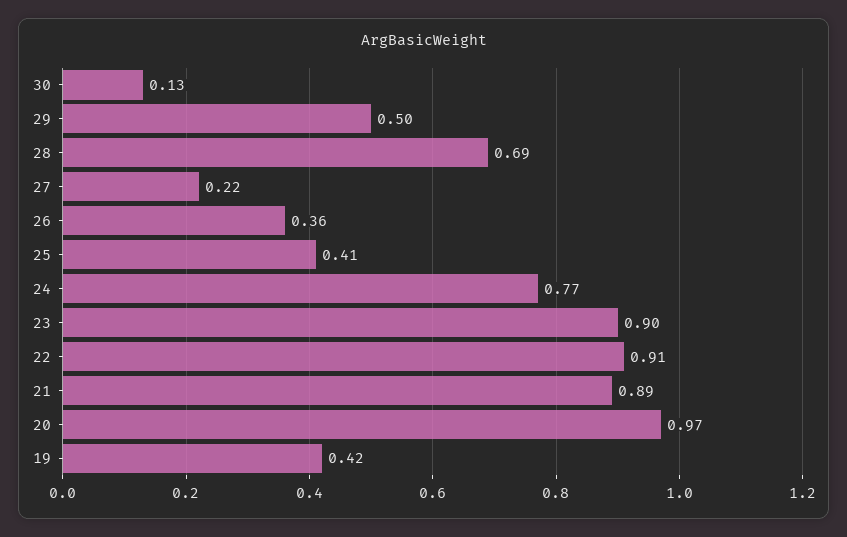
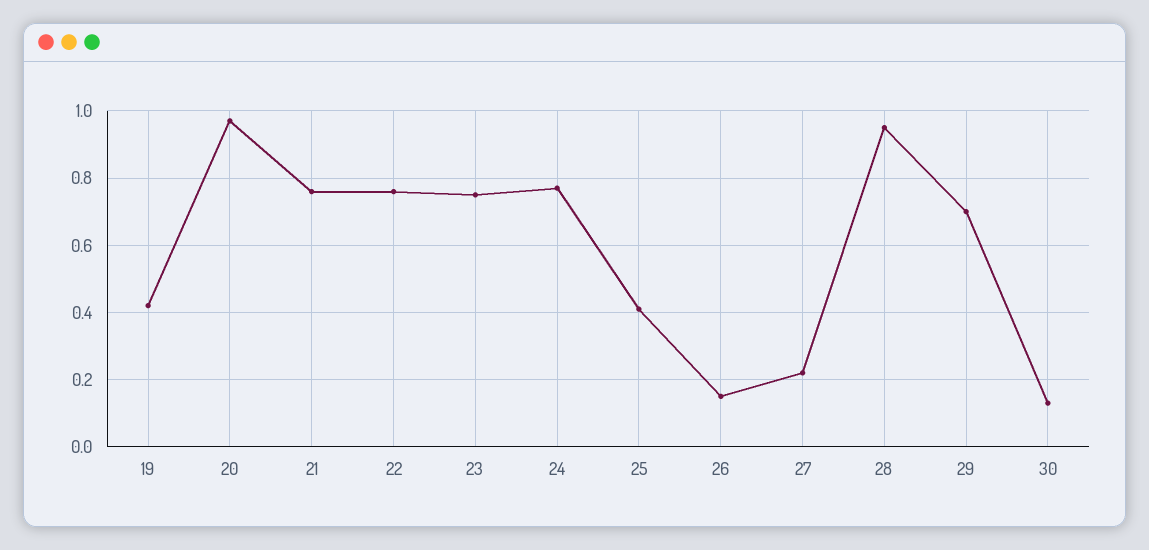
29: 0.5 -> 0.7
28: 0.69 -> 0.95
26: 0.36 -> 0.15
23: 0.9 -> 0.75
22: 0.91 -> 0.75
21: 0.89 -> 0.75

